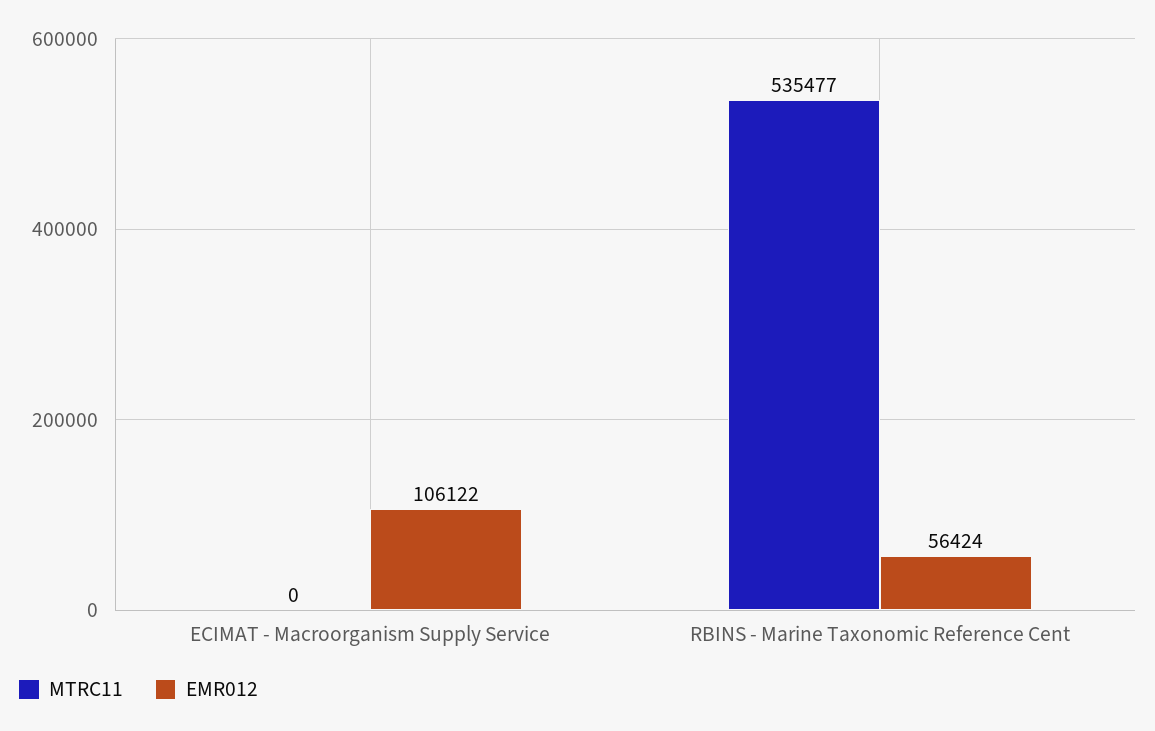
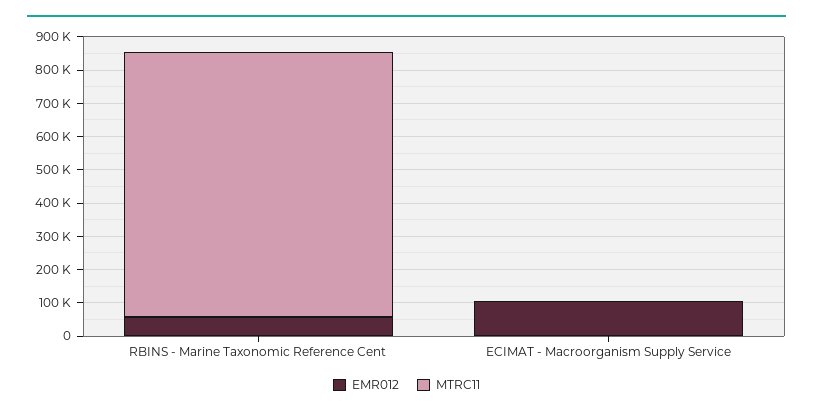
MTRC11, RBINS - Marine Taxonomic Reference Cent: 535477 -> 800000

